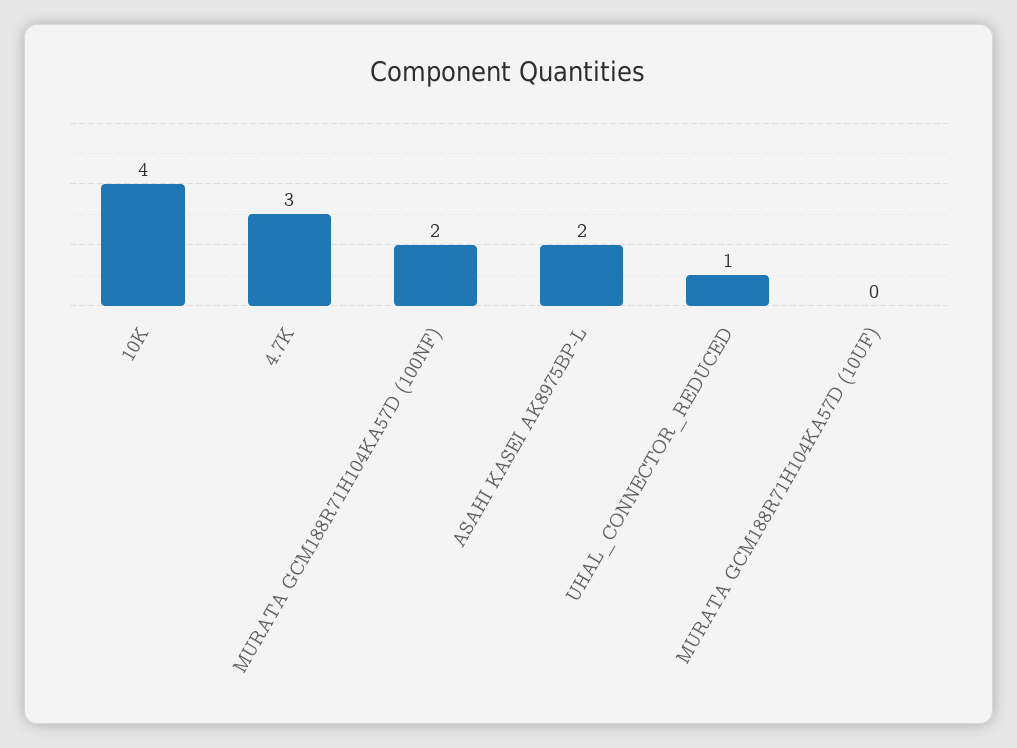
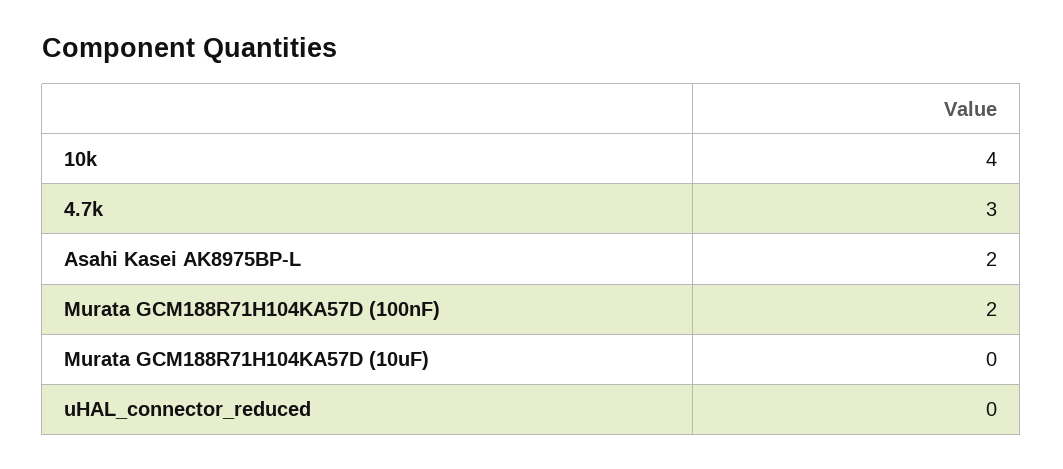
UHAL_CONNECTOR_REDUCED: 1 -> 0

